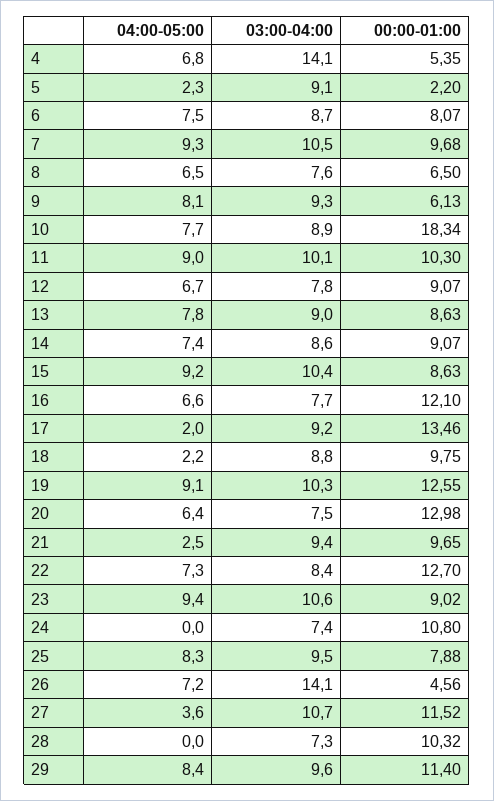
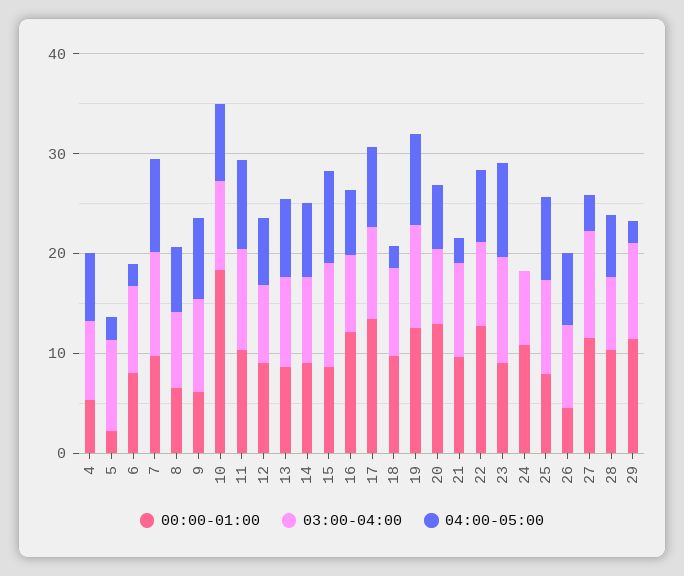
03:00-04:00, 4: 14.1 -> 8
04:00-05:00, 6: 7.5 -> 2
04:00-05:00, 17: 2 -> 8
03:00-04:00, 26: 14.1 -> 8
04:00-05:00, 28: 0 -> 6
04:00-05:00, 29: 8.4 -> 2

